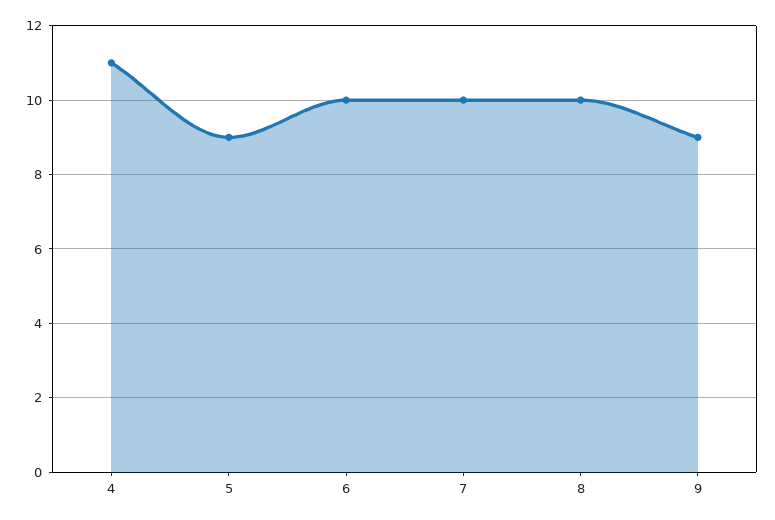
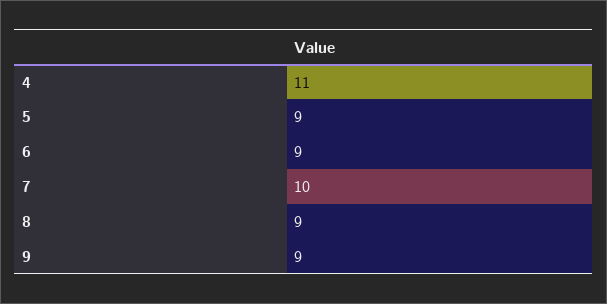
6: 10 -> 9
8: 10 -> 9

